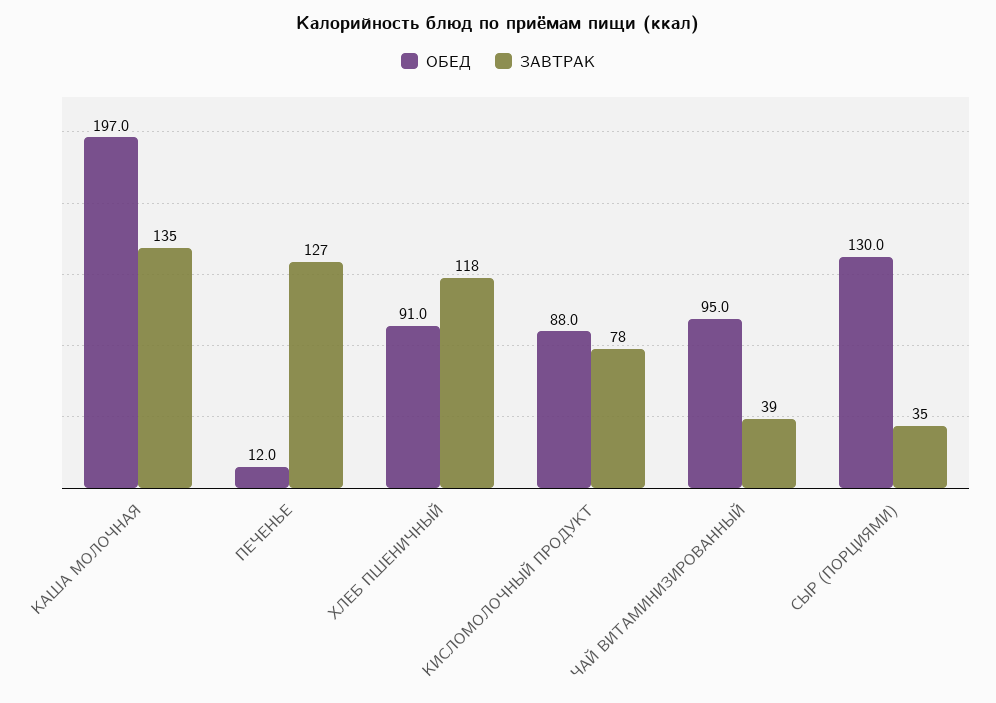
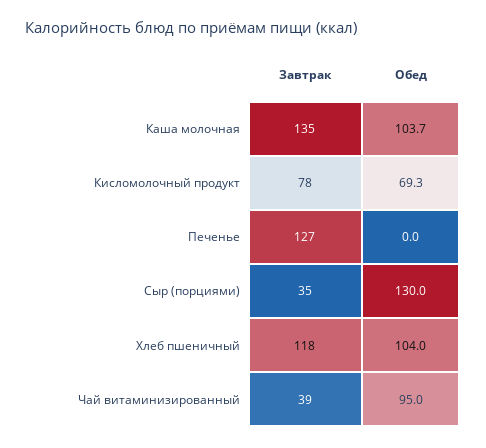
ОБЕД, КАША МОЛОЧНАЯ: 197 -> 103.7
ОБЕД, ПЕЧЕНЬЕ: 12 -> 0
ОБЕД, ХЛЕБ ПШЕНИЧНЫЙ: 91 -> 104
ОБЕД, КИСЛОМОЛОЧНЫЙ ПРОДУКТ: 88 -> 69.3

